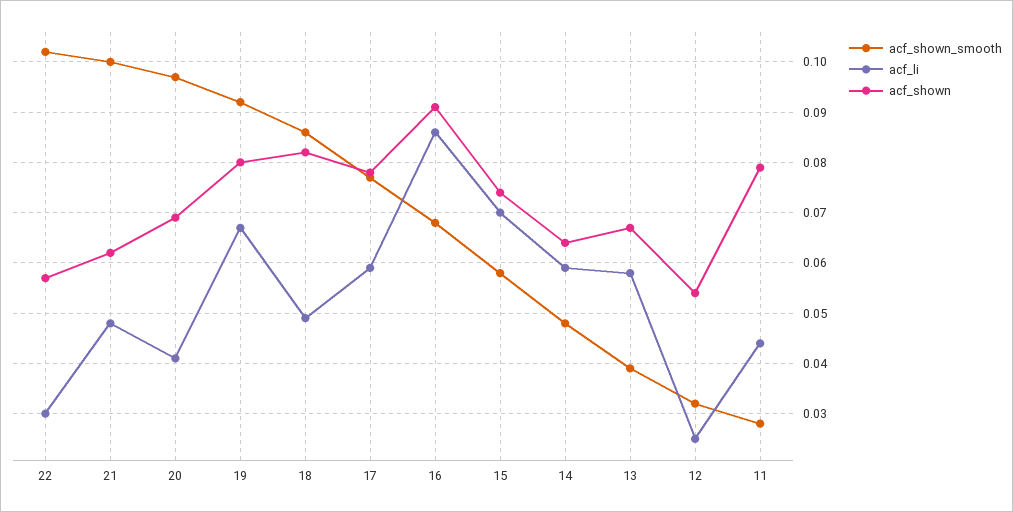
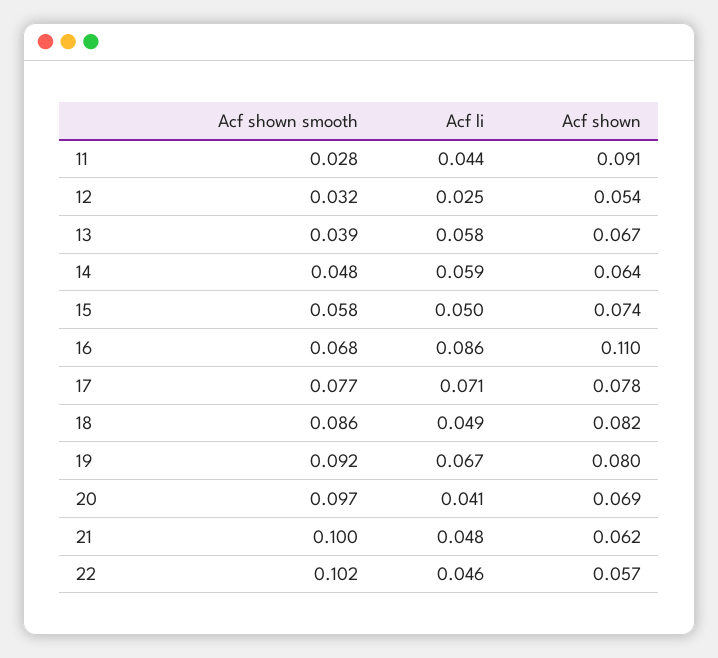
acf_li, 22: 0.03 -> 0.046
acf_li, 17: 0.06 -> 0.071
acf_shown, 16: 0.09 -> 0.11
acf_li, 15: 0.07 -> 0.05
acf_shown, 11: 0.08 -> 0.091

